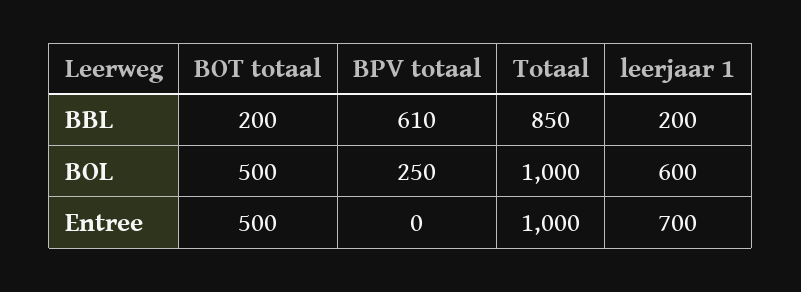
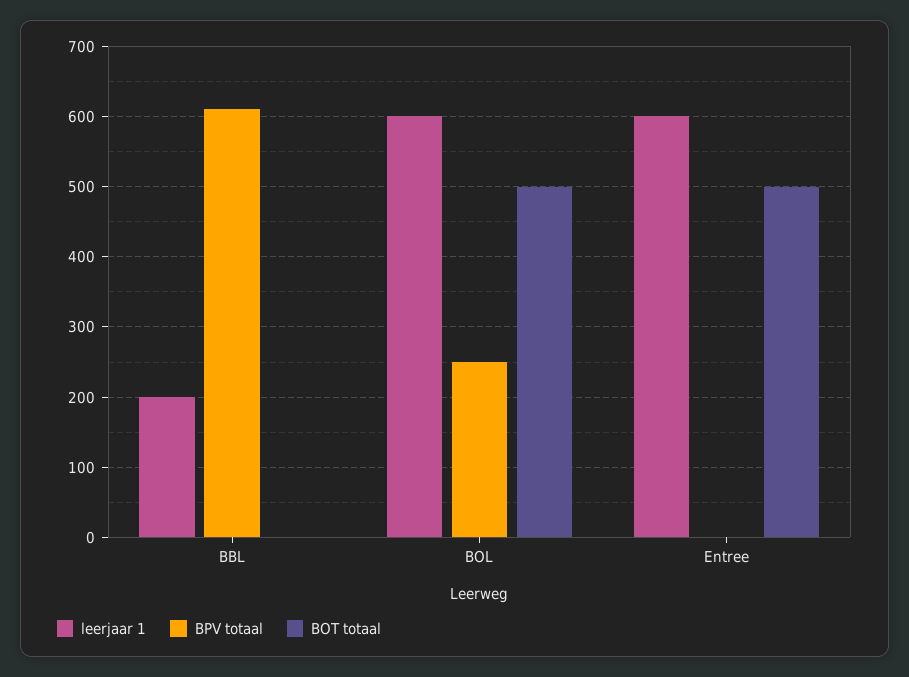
BOT totaal, BBL: 200 -> 0
Totaal, BBL: 850 -> none
Totaal, BOL: 1000 -> none
Totaal, Entree: 1000 -> none
leerjaar 1, Entree: 700 -> 600

